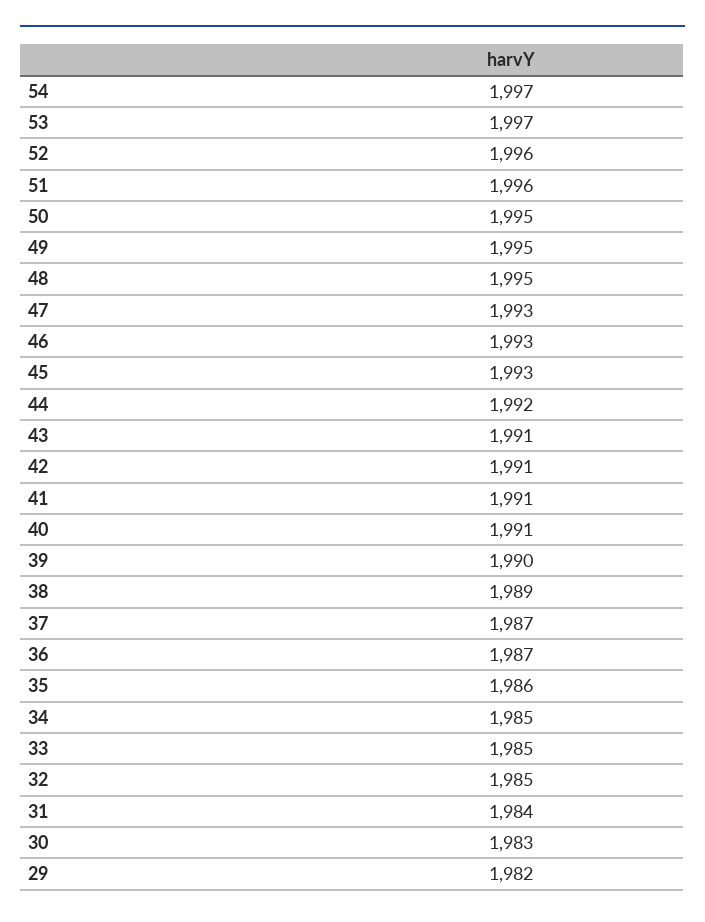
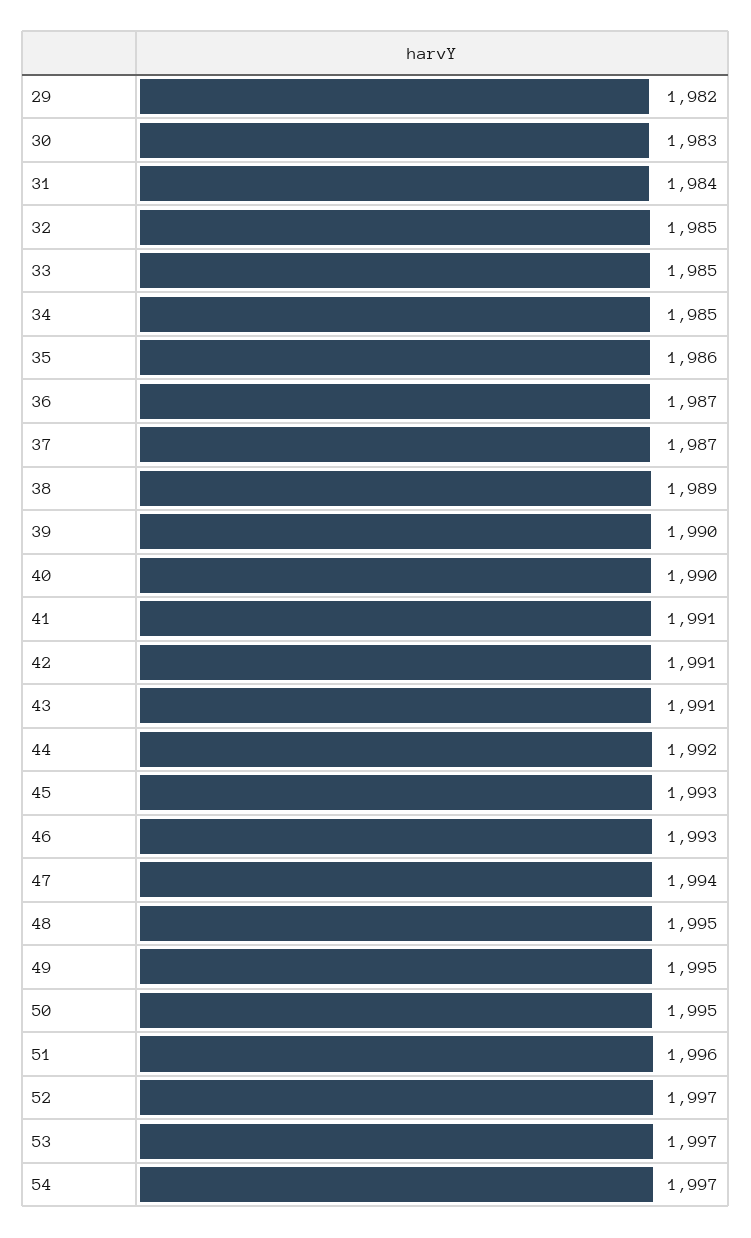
52: 1996 -> 1997
47: 1993 -> 1994
40: 1991 -> 1990

